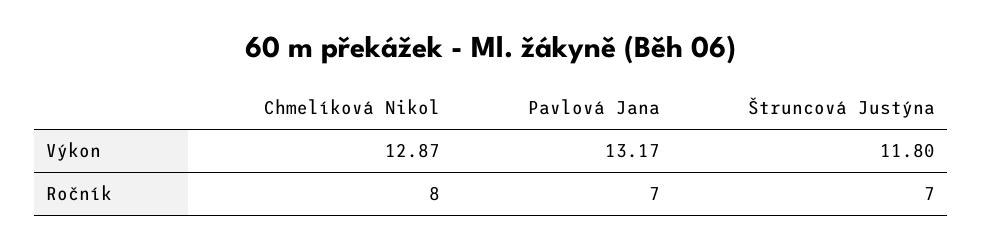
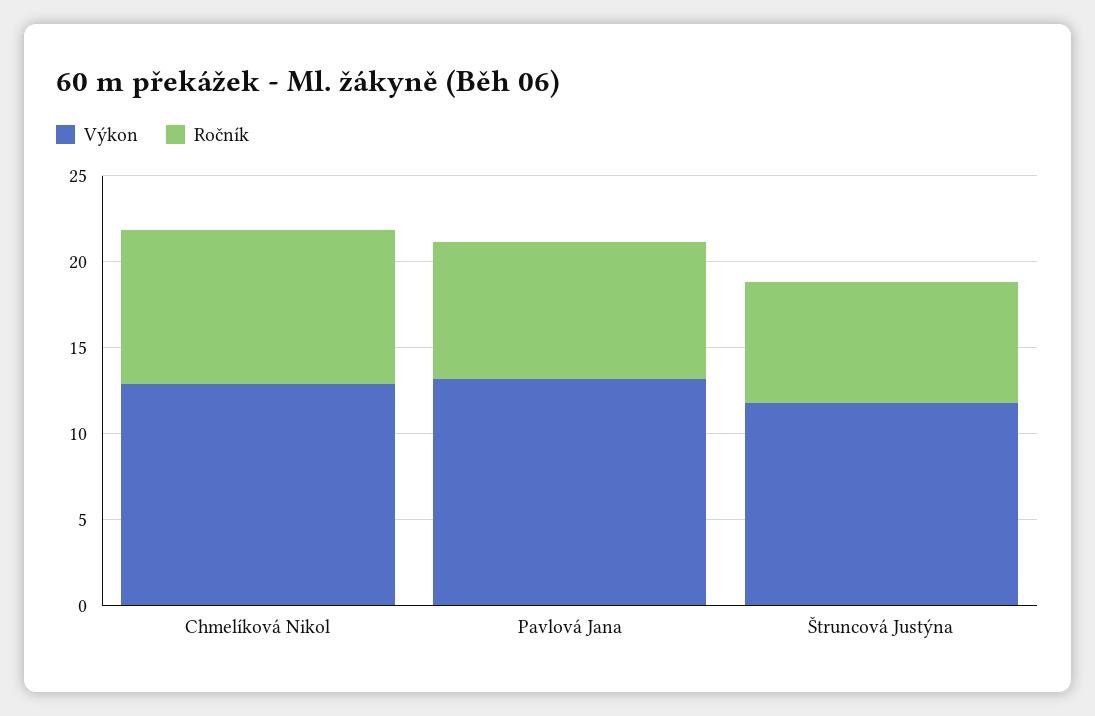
Ročník, Chmelíková Nikol: 8 -> 9
Ročník, Pavlová Jana: 7 -> 8

